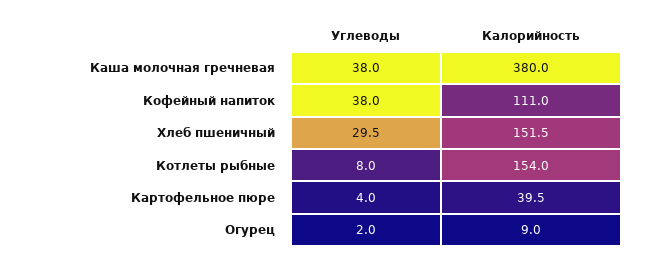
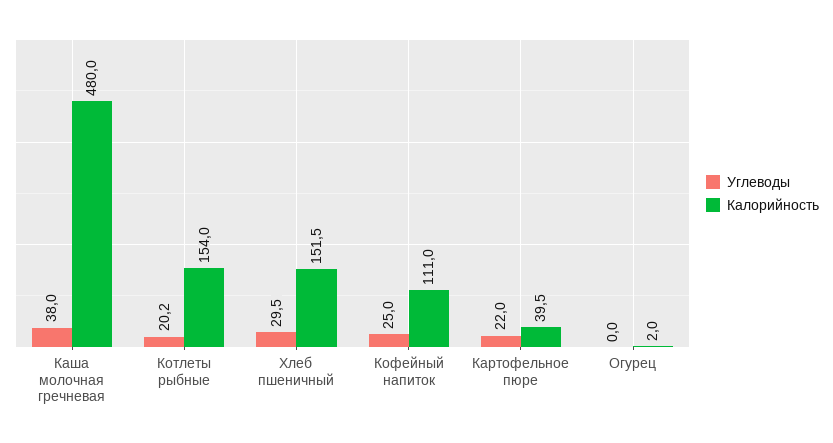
Калорийность, Каша молочная гречневая: 380 -> 480
Углеводы, Кофейный напиток: 38 -> 25
Углеводы, Котлеты рыбные: 8 -> 20.2
Углеводы, Картофельное пюре: 4 -> 22
Углеводы, Огурец: 2 -> 0
Калорийность, Огурец: 9 -> 2

